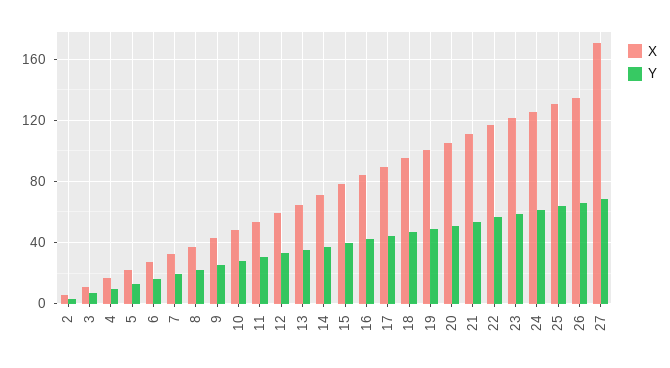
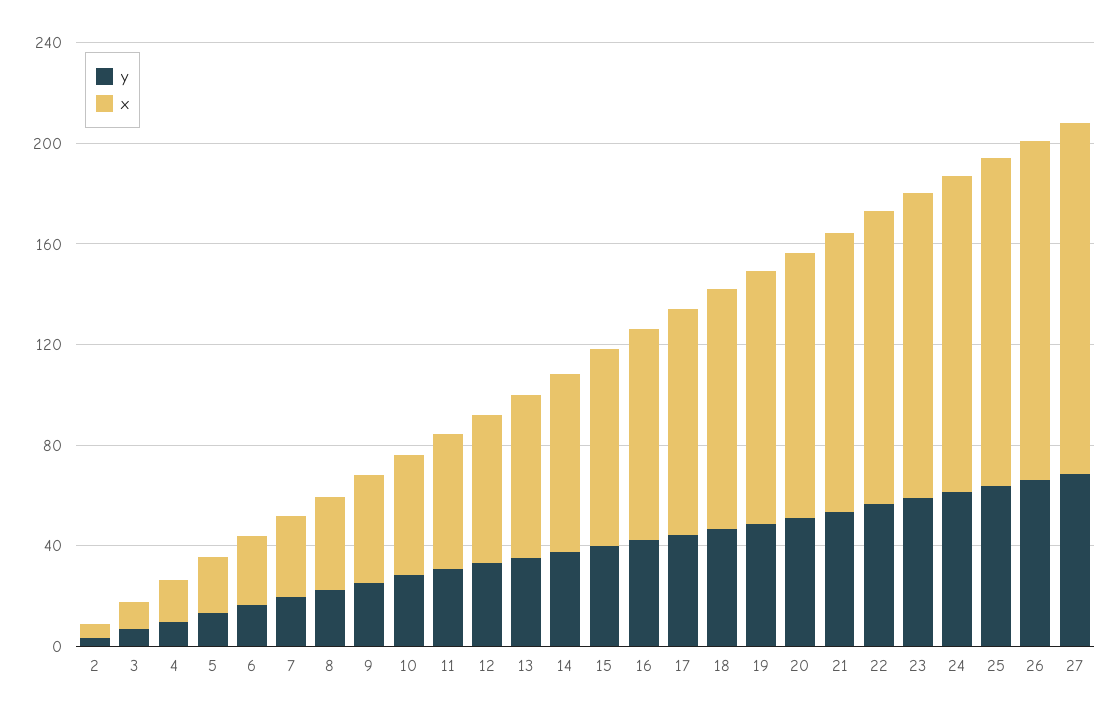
X, 27: 170 -> 140

